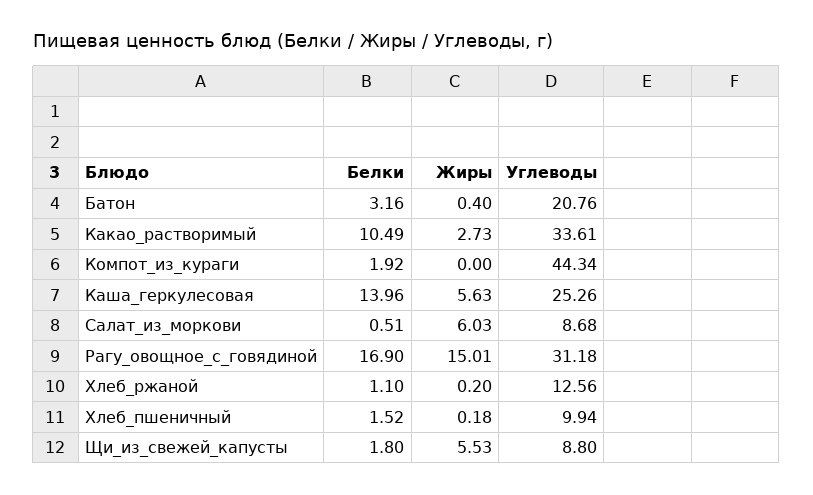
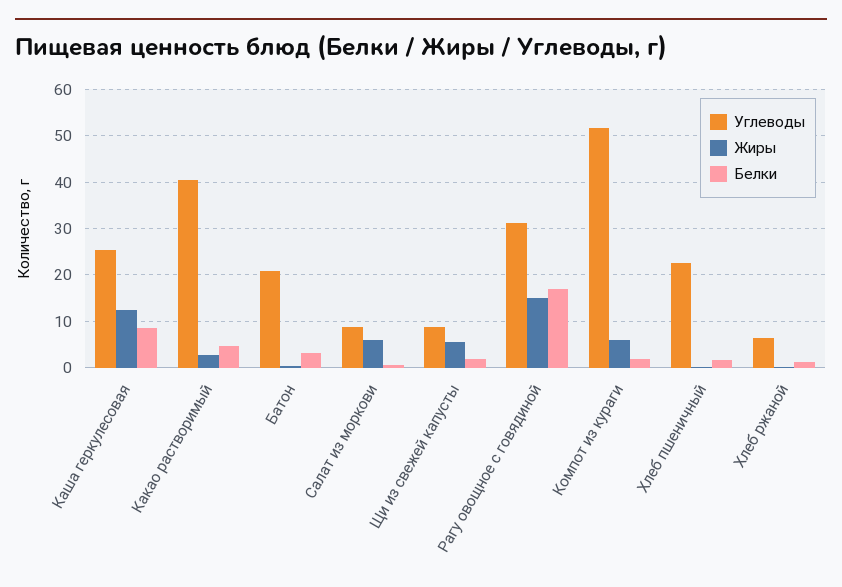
Белки, Какао_растворимый: 10.49 -> 4
Углеводы, Какао_растворимый: 33.61 -> 40
Жиры, Компот_из_кураги: 0 -> 6
Углеводы, Компот_из_кураги: 44.34 -> 52
Белки, Каша_геркулесовая: 13.96 -> 8
Жиры, Каша_геркулесовая: 5.63 -> 12
Углеводы, Хлеб_ржаной: 12.56 -> 6
Углеводы, Хлеб_пшеничный: 9.94 -> 22

